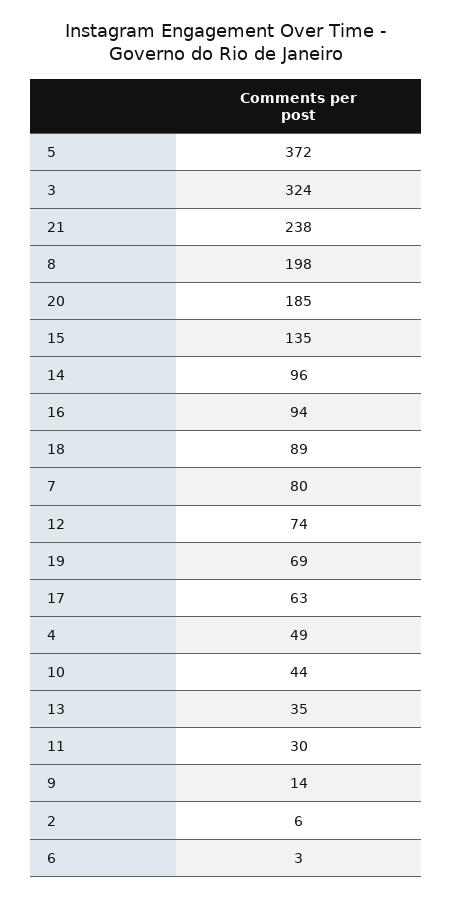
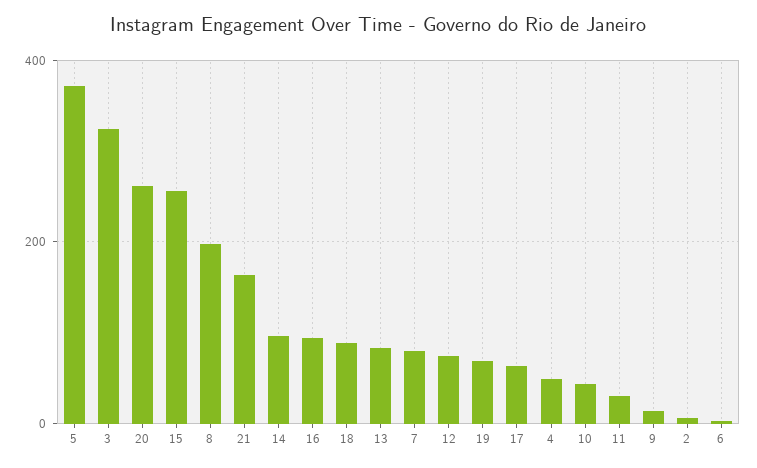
21: 238 -> 160
20: 185 -> 260
15: 135 -> 260
13: 35 -> 80

